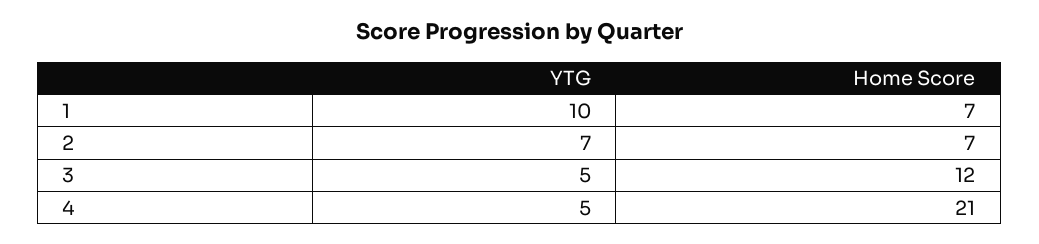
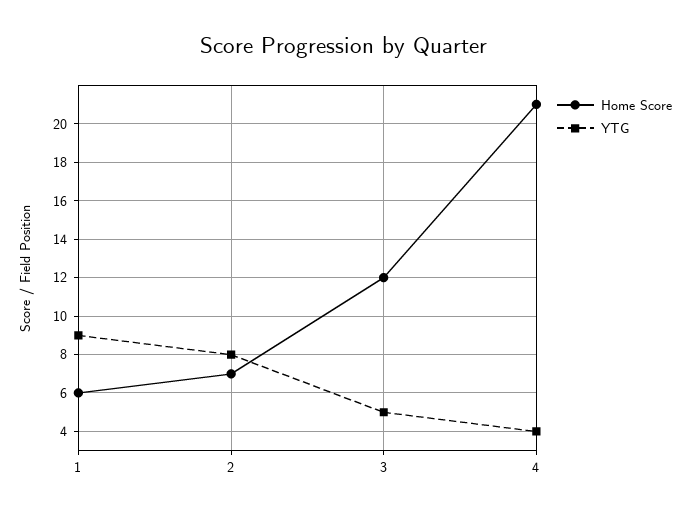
YTG, 1: 10 -> 9
Home Score, 1: 7 -> 6
YTG, 2: 7 -> 8
YTG, 4: 5 -> 4

